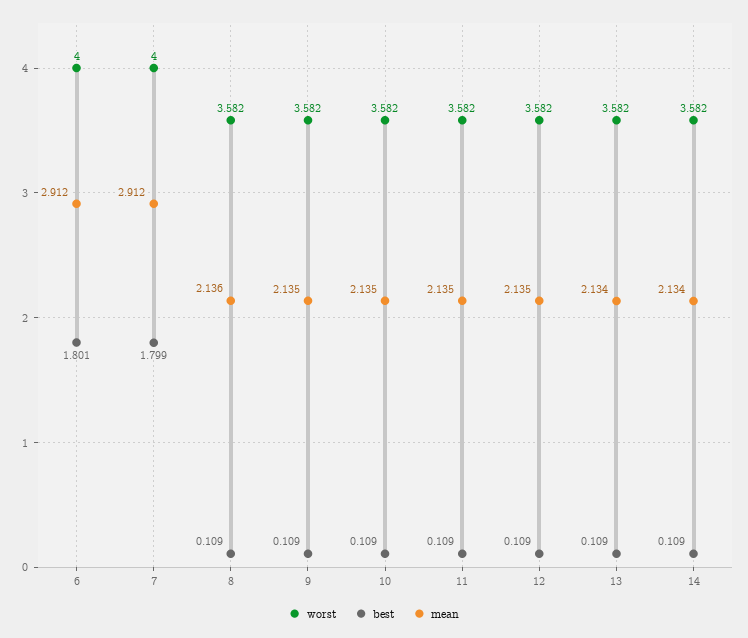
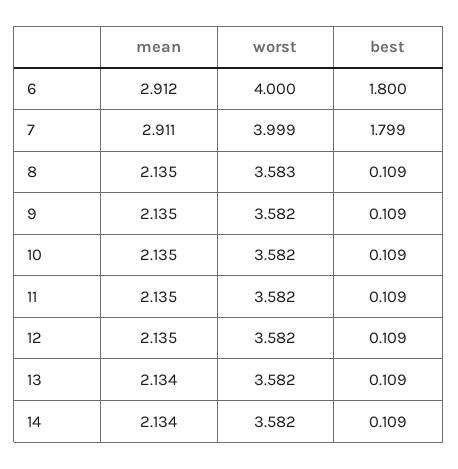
best, 6: 1.801 -> 1.8
worst, 7: 4 -> 3.999
mean, 7: 2.912 -> 2.911
worst, 8: 3.582 -> 3.583
mean, 8: 2.136 -> 2.135

